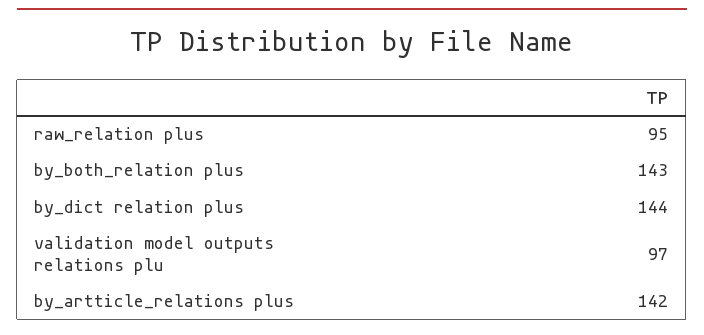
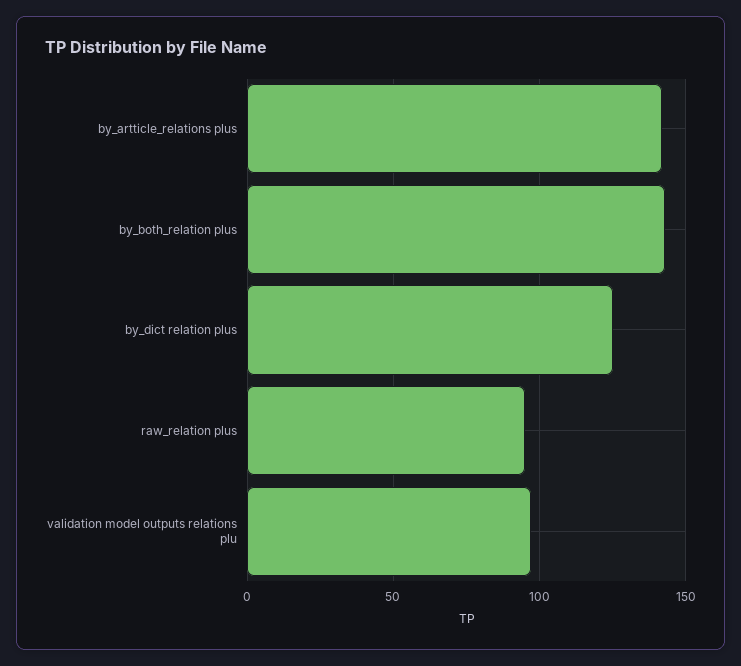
by_dict relation plus: 144 -> 125

